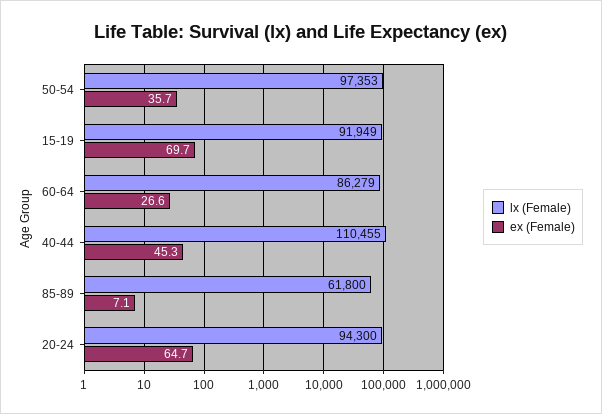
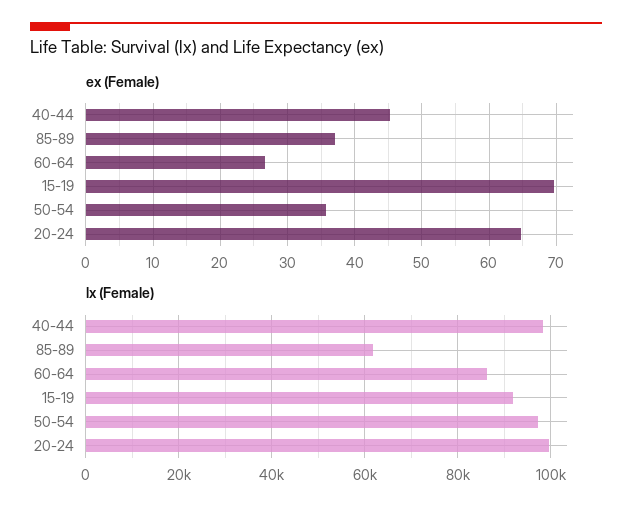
lx (Female), 40-44: 110455 -> 98000
ex (Female), 85-89: 7.1 -> 37
lx (Female), 20-24: 94300 -> 100000

